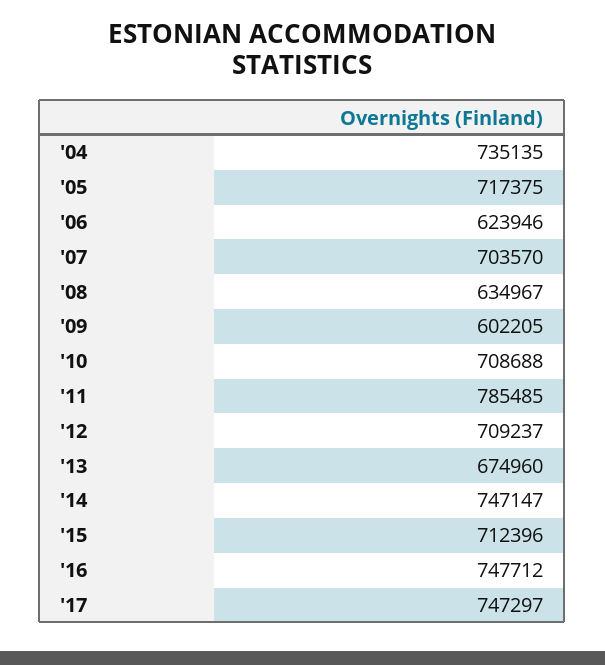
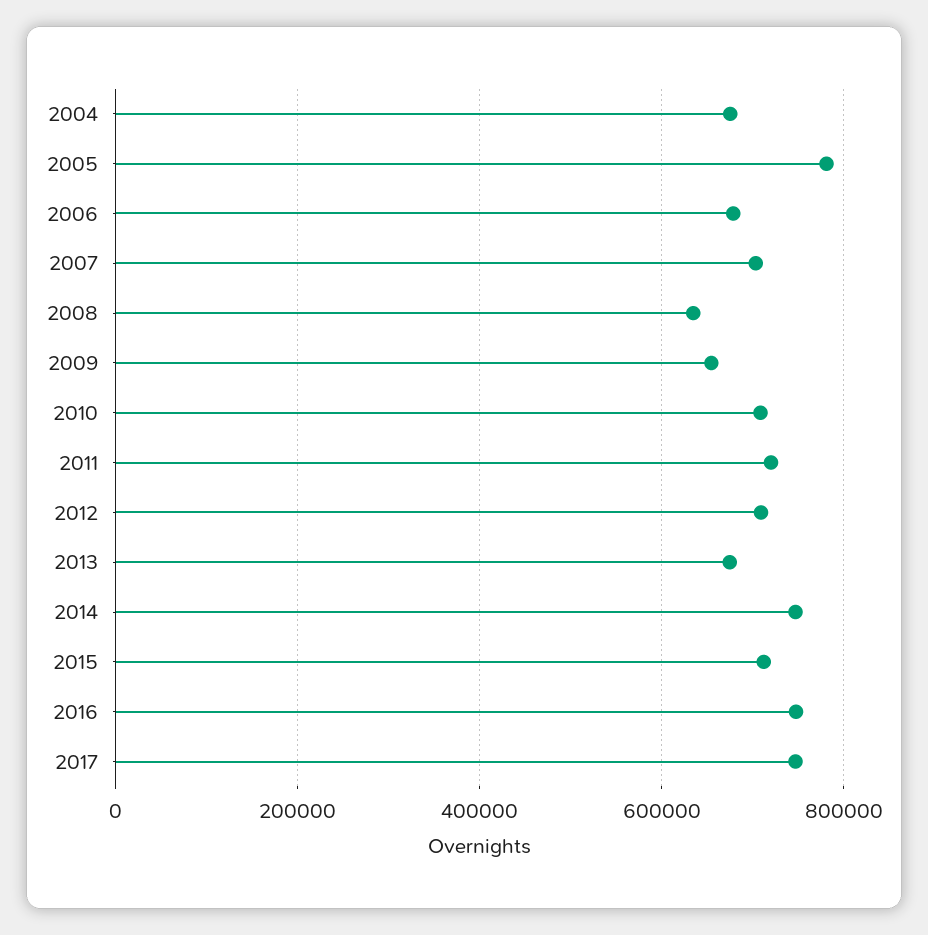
'04: 735135 -> 680000
'05: 717375 -> 780000
'06: 623946 -> 680000
'09: 602205 -> 660000
'11: 785485 -> 720000

